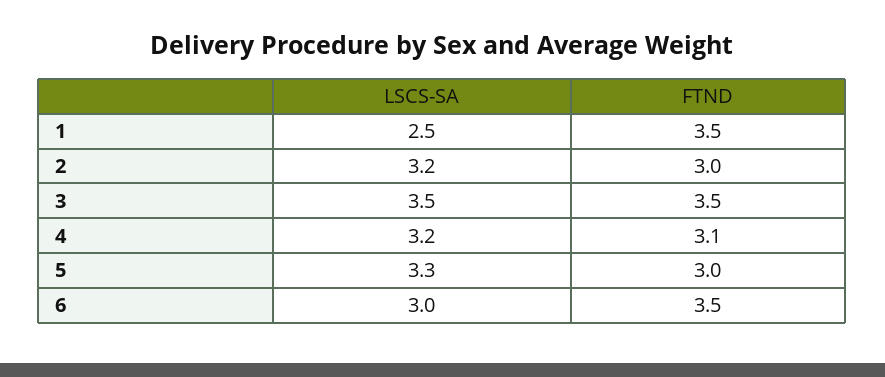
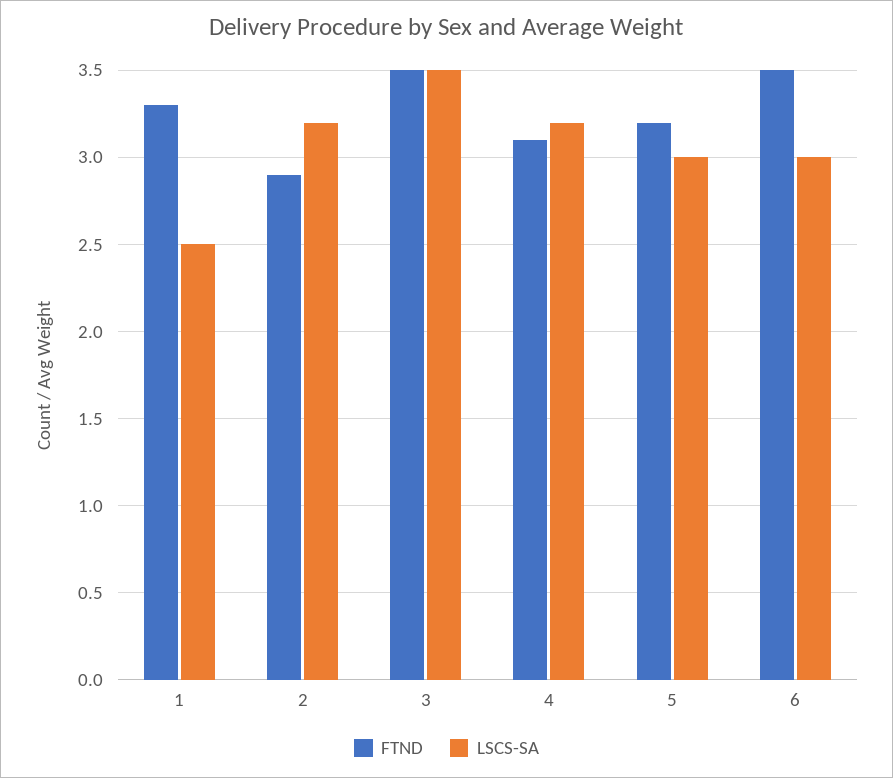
FTND, 1: 3.5 -> 3.3
FTND, 2: 3 -> 2.9
LSCS-SA, 5: 3.3 -> 3
FTND, 5: 3 -> 3.2

